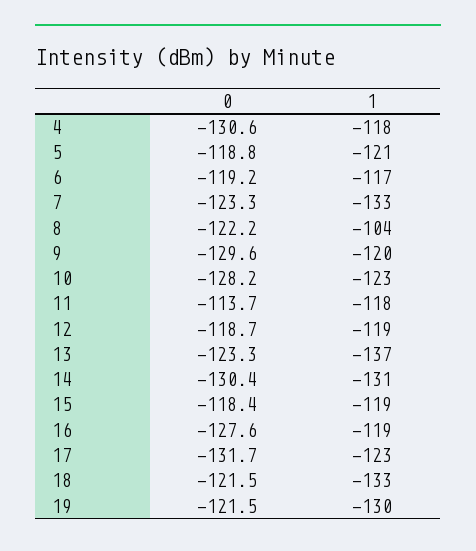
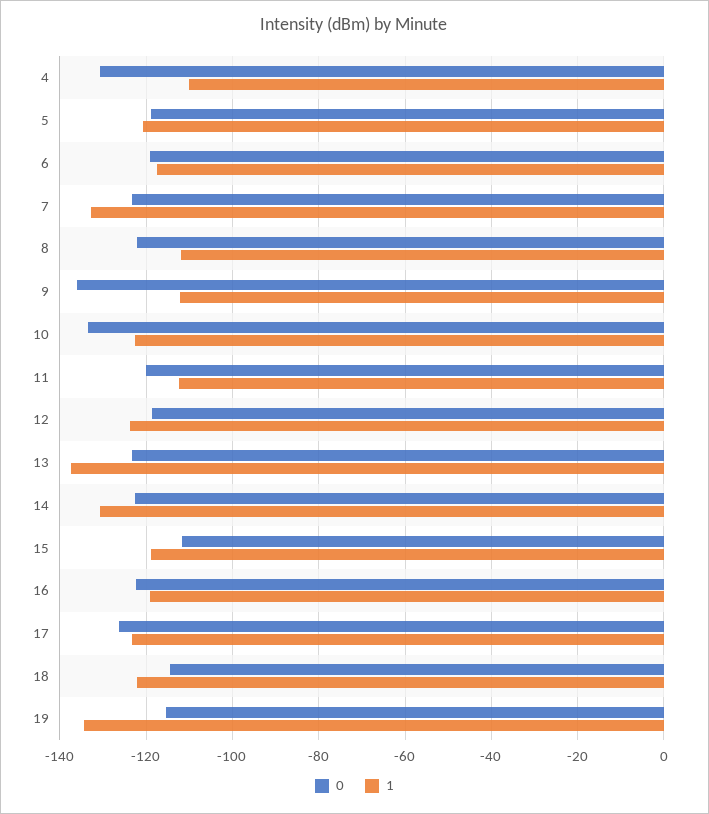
1, 4: -118 -> -110
1, 8: -104 -> -112
0, 9: -129.6 -> -136
1, 9: -120 -> -112
0, 10: -128.2 -> -134
0, 11: -113.7 -> -120
1, 11: -118 -> -112
1, 12: -119 -> -124
0, 14: -130.4 -> -122
0, 15: -118.4 -> -112
0, 16: -127.6 -> -122
0, 17: -131.7 -> -126
0, 18: -121.5 -> -114
1, 18: -133 -> -122
0, 19: -121.5 -> -116
1, 19: -130 -> -134

